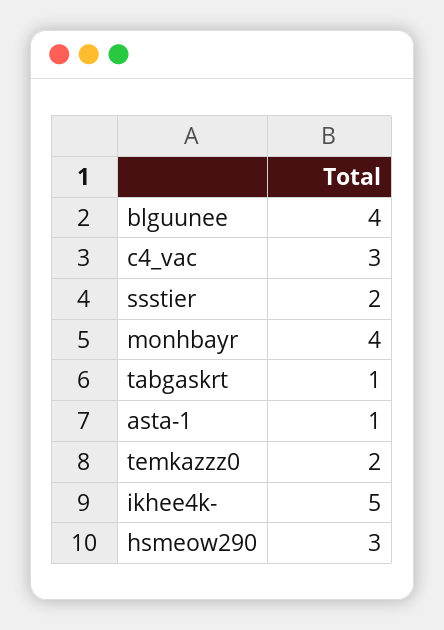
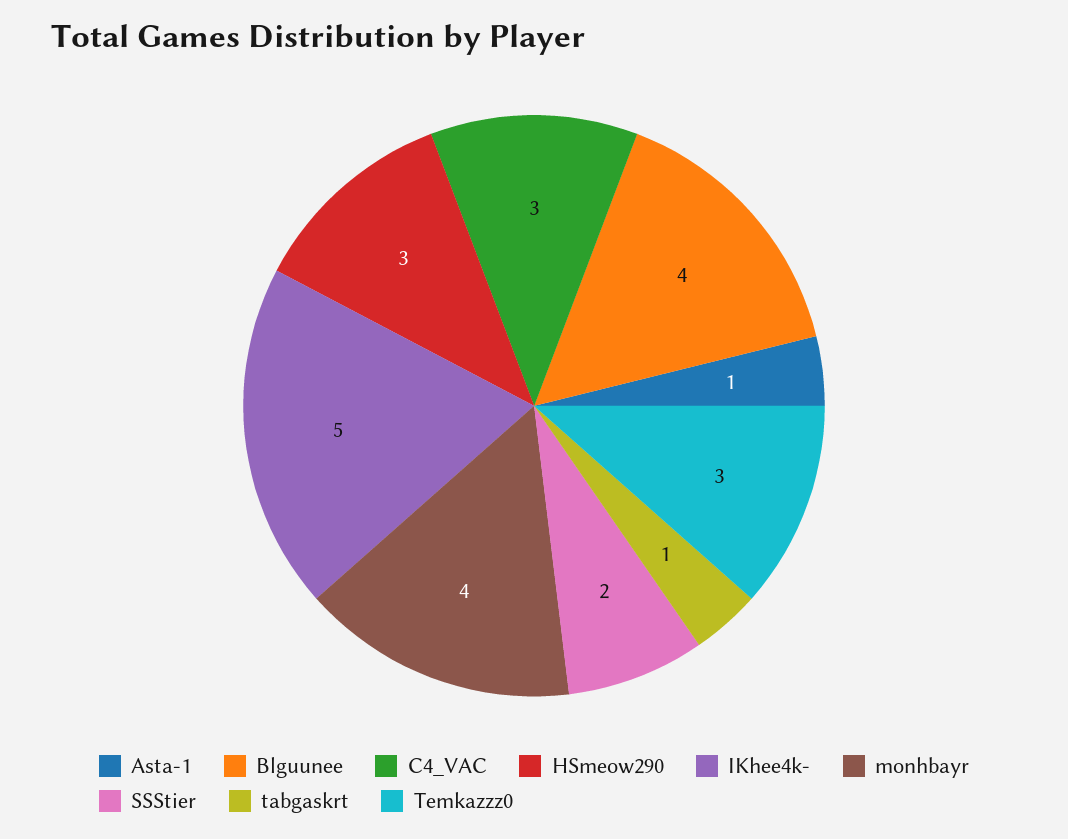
temkazzz0: 2 -> 3

